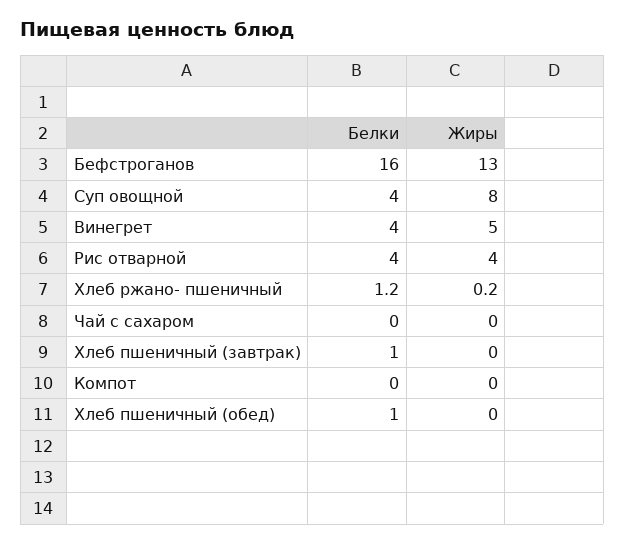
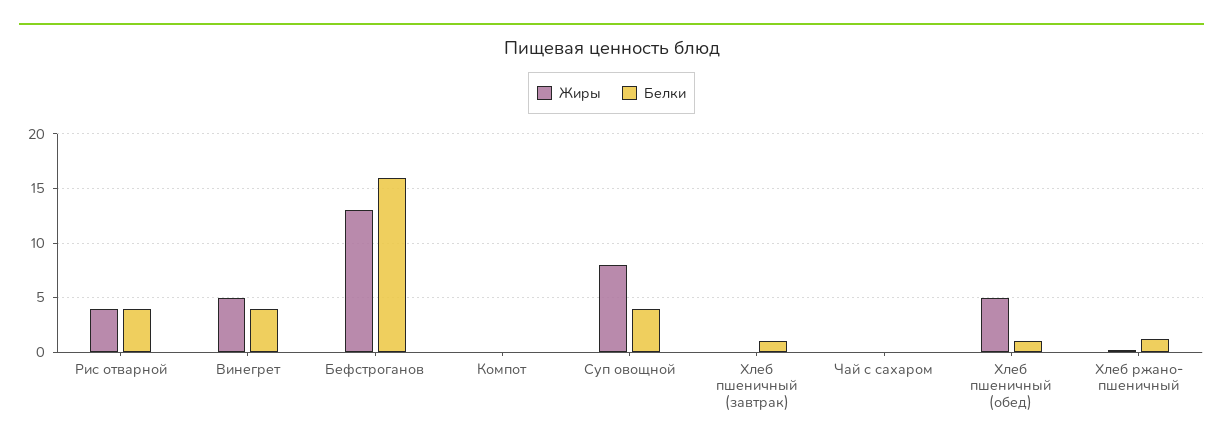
Жиры, Хлеб пшеничный (обед): 0 -> 5

